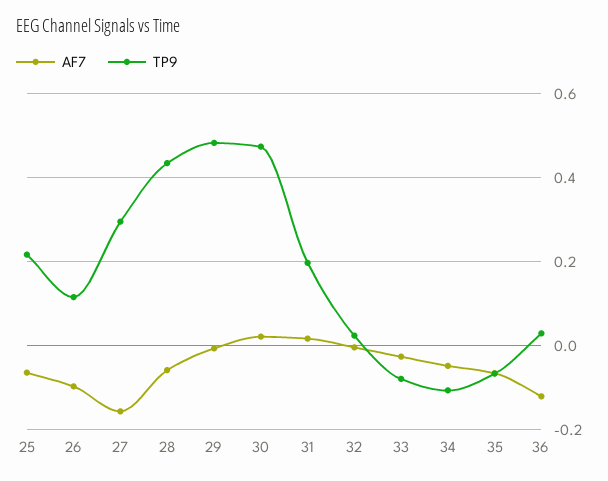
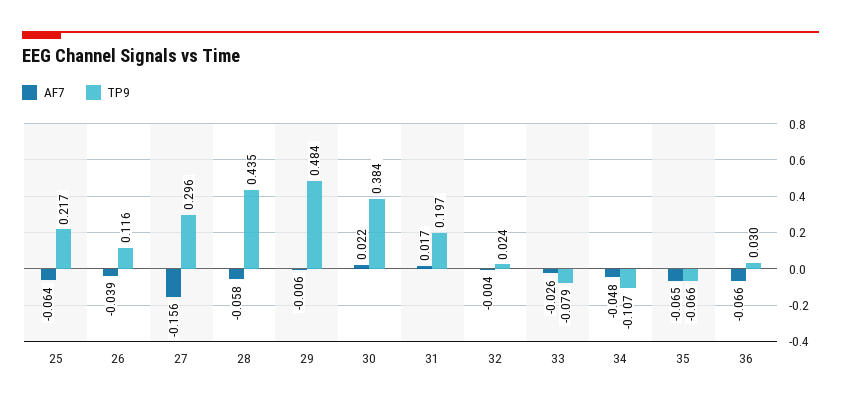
AF7, 26: -0.1 -> -0.039
TP9, 30: 0.48 -> 0.384
AF7, 36: -0.12 -> -0.066

